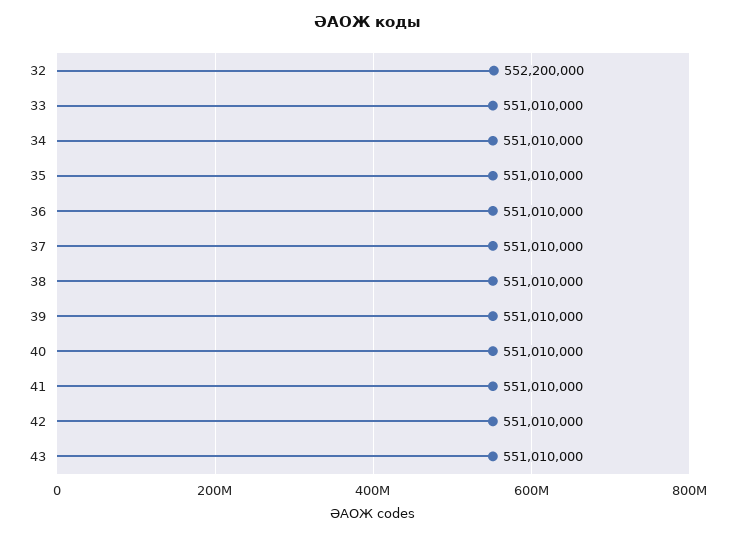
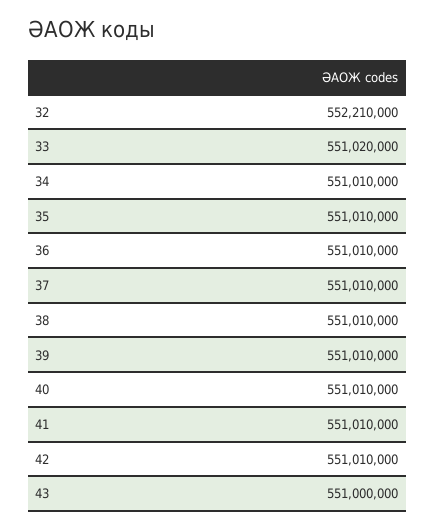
32: 552200000 -> 552210000
33: 551010000 -> 551020000
43: 551010000 -> 551000000

